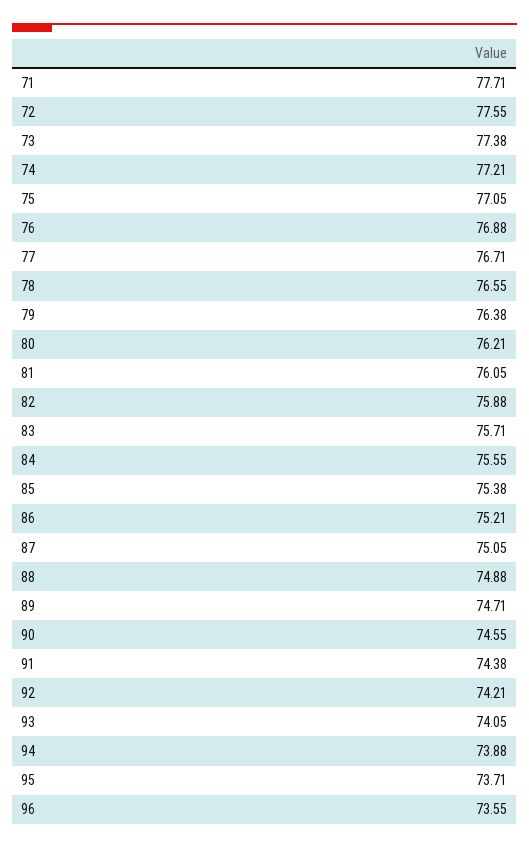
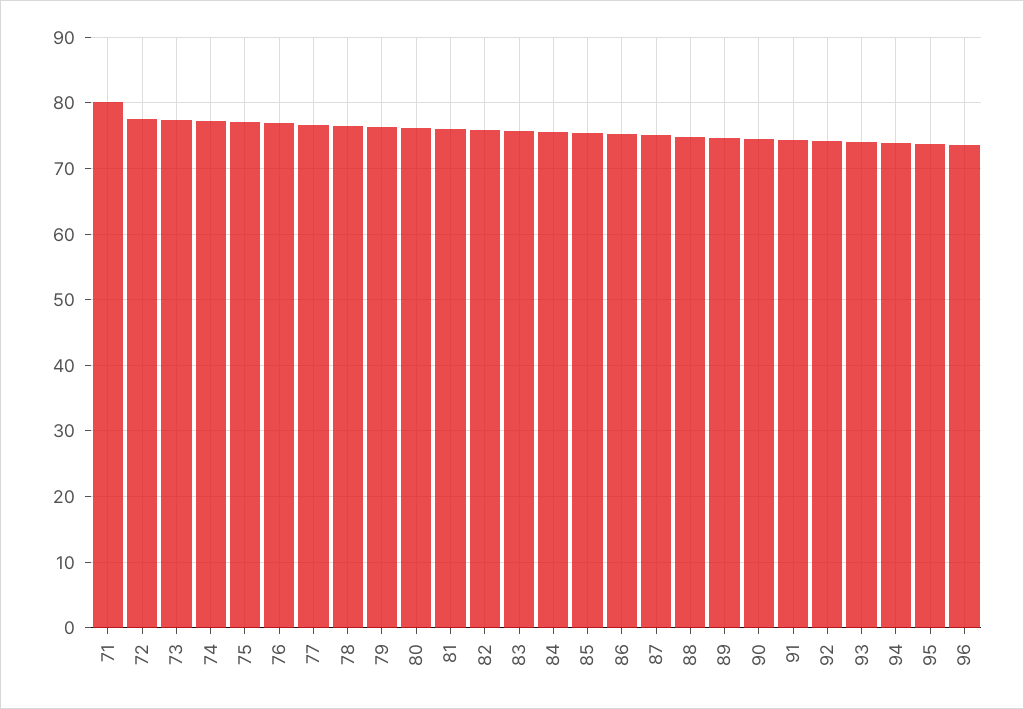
71: 77.71 -> 80

